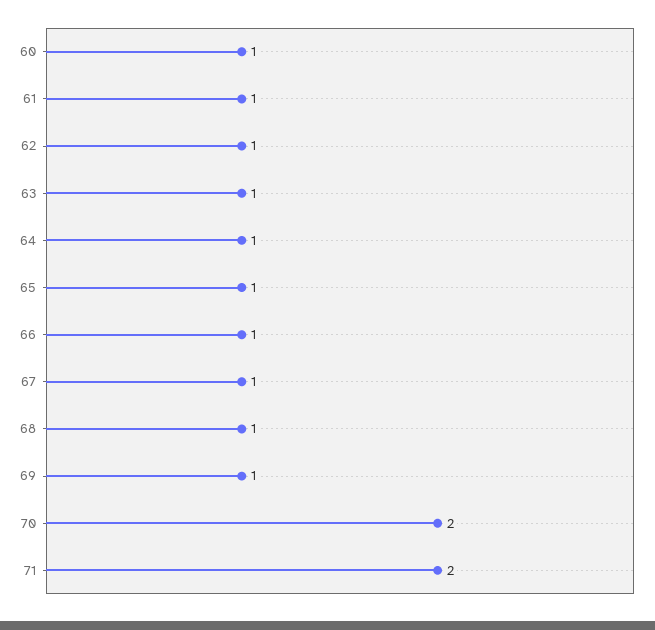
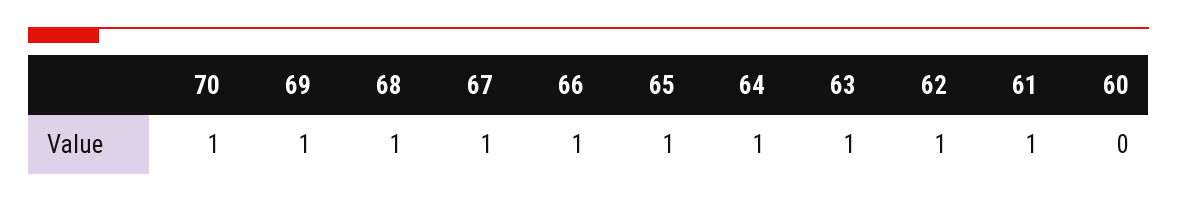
60: 1 -> 0
70: 2 -> 1
71: 2 -> none

